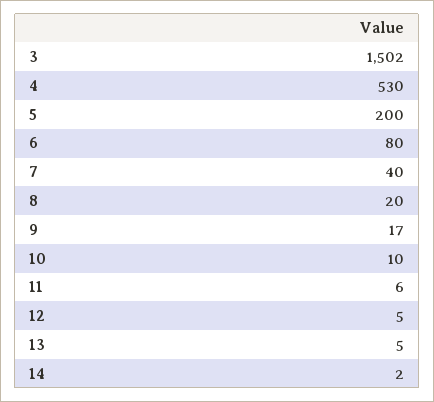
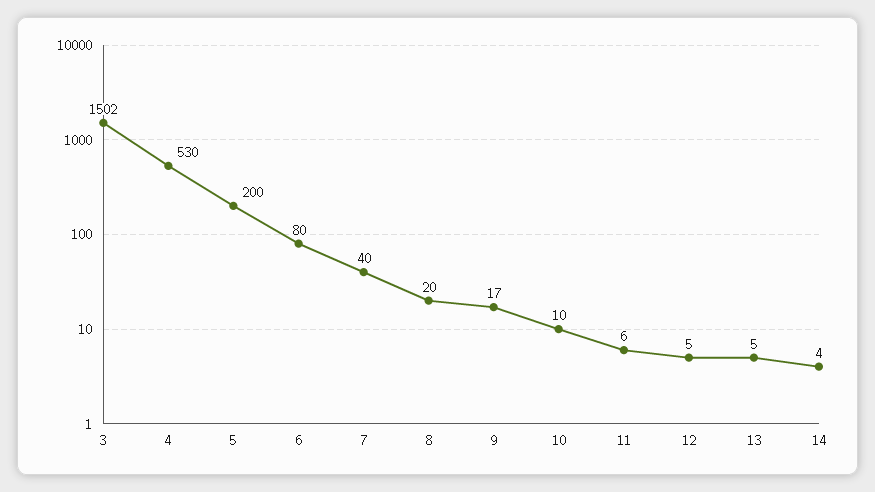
14: 2 -> 4

